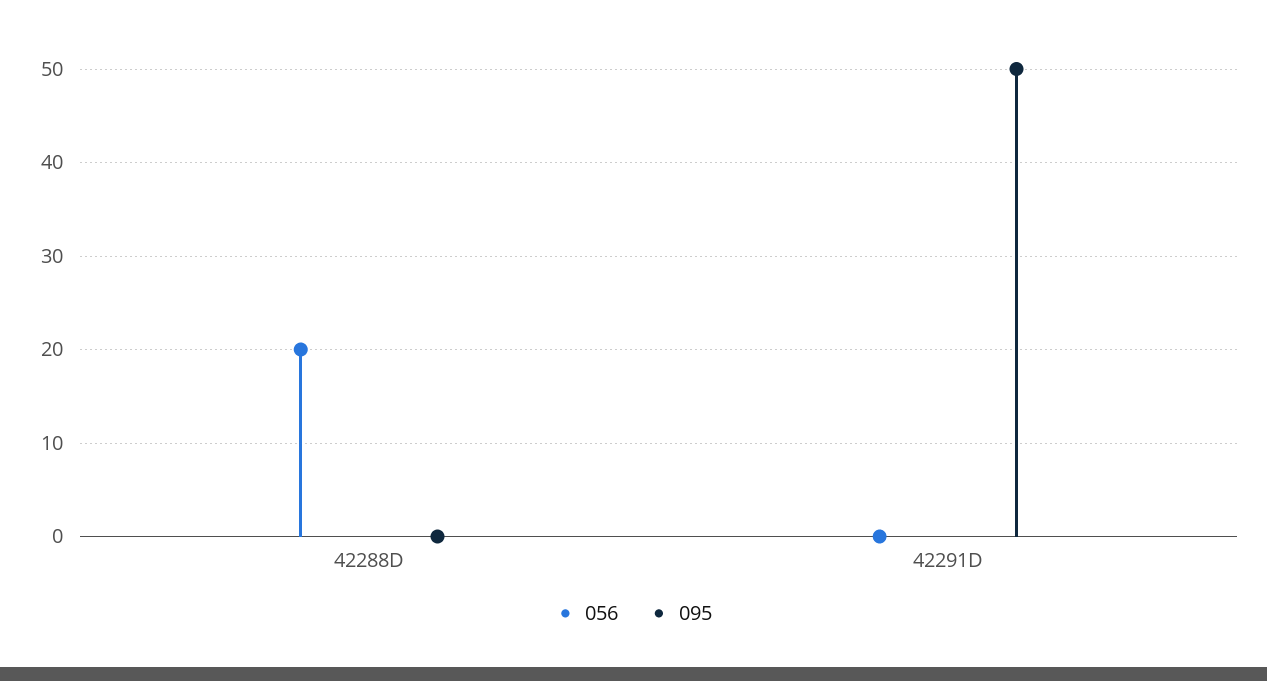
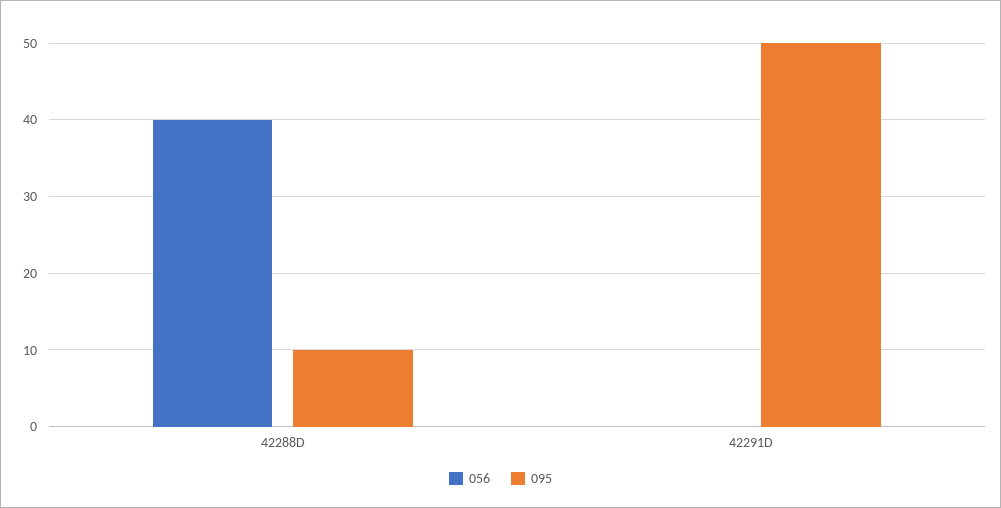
056, 42288D: 20 -> 40
095, 42288D: 0 -> 10

